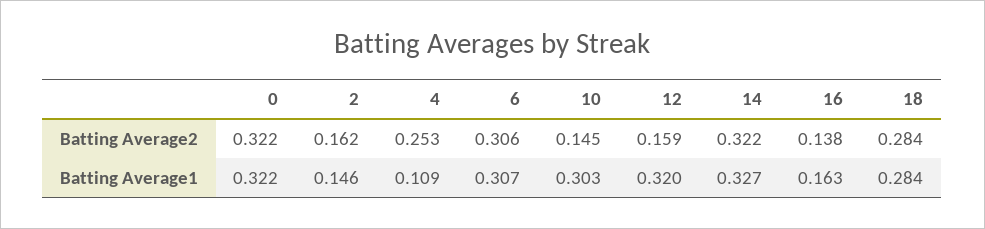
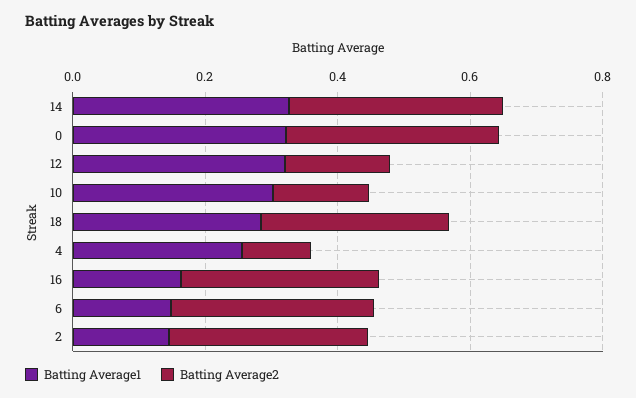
Batting Average2, 2: 0.162 -> 0.3
Batting Average2, 4: 0.253 -> 0.1
Batting Average2, 16: 0.138 -> 0.3
Batting Average1, 4: 0.109 -> 0.25
Batting Average1, 6: 0.307 -> 0.15

